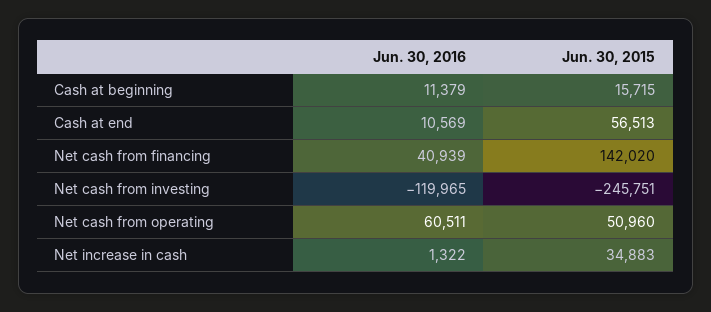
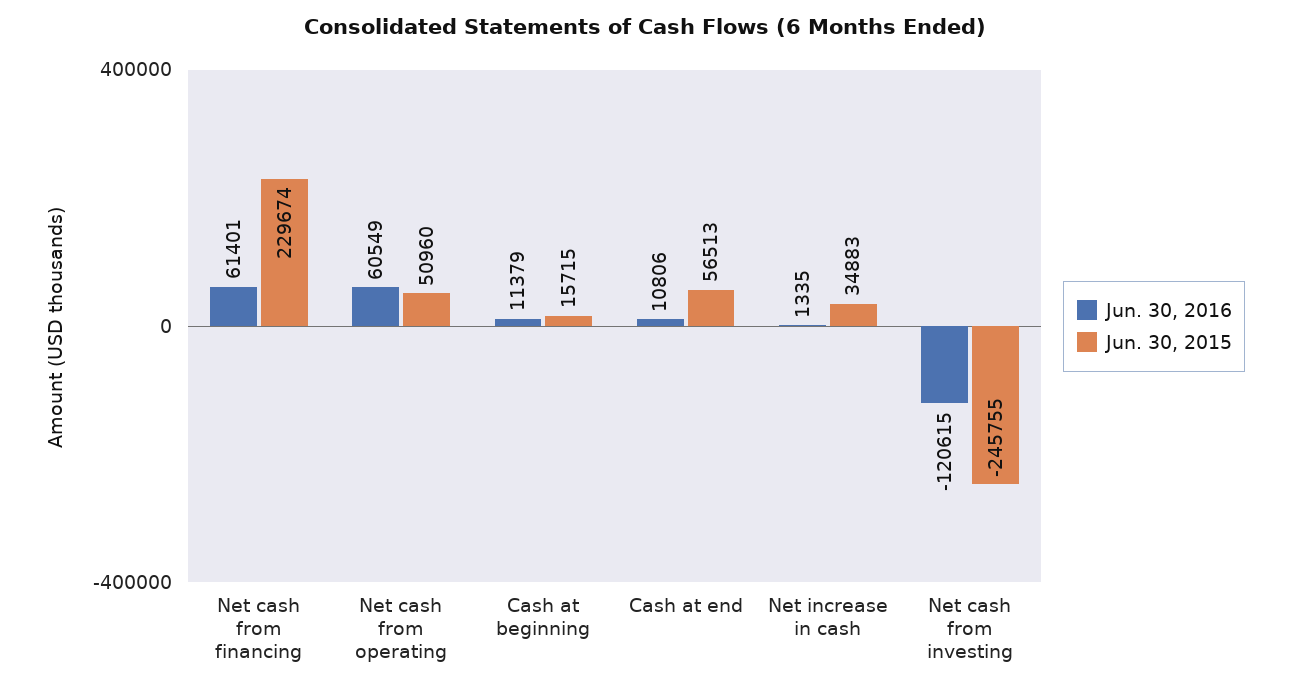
Jun. 30, 2016, Cash at end: 10569 -> 10806
Jun. 30, 2016, Net cash from financing: 40939 -> 61401
Jun. 30, 2015, Net cash from financing: 142020 -> 229674
Jun. 30, 2016, Net cash from investing: -119965 -> -120615
Jun. 30, 2015, Net cash from investing: -245751 -> -245755
Jun. 30, 2016, Net cash from operating: 60511 -> 60549
Jun. 30, 2016, Net increase in cash: 1322 -> 1335

